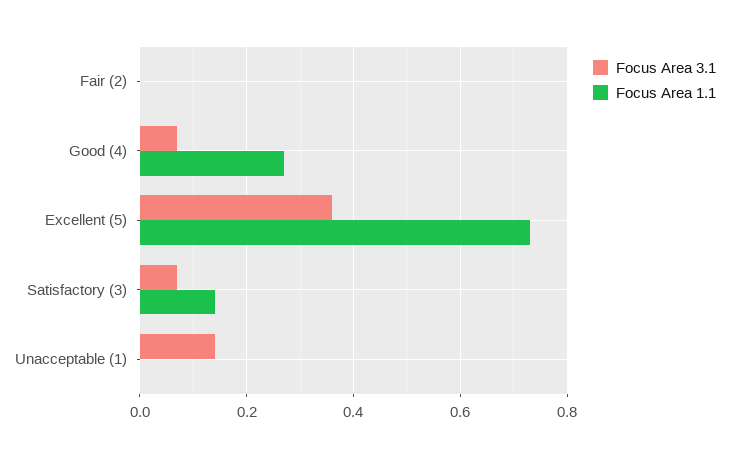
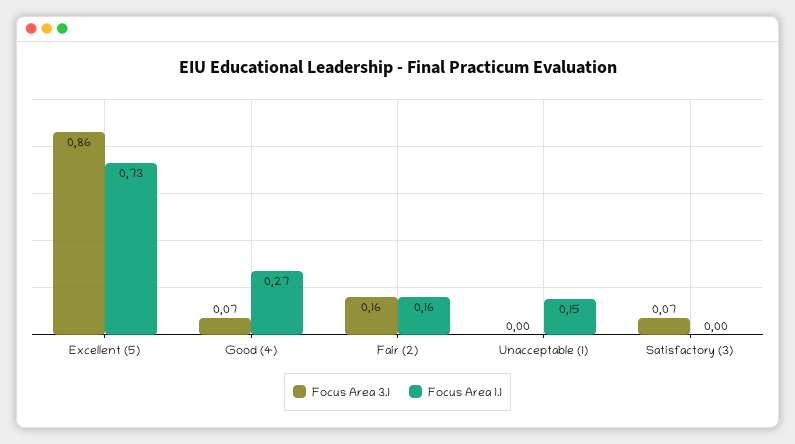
Focus Area 3.1, Fair (2): 0 -> 0.16
Focus Area 1.1, Fair (2): 0 -> 0.16
Focus Area 3.1, Excellent (5): 0.35 -> 0.86
Focus Area 1.1, Satisfactory (3): 0.15 -> 0
Focus Area 3.1, Unacceptable (1): 0.15 -> 0
Focus Area 1.1, Unacceptable (1): 0 -> 0.15

